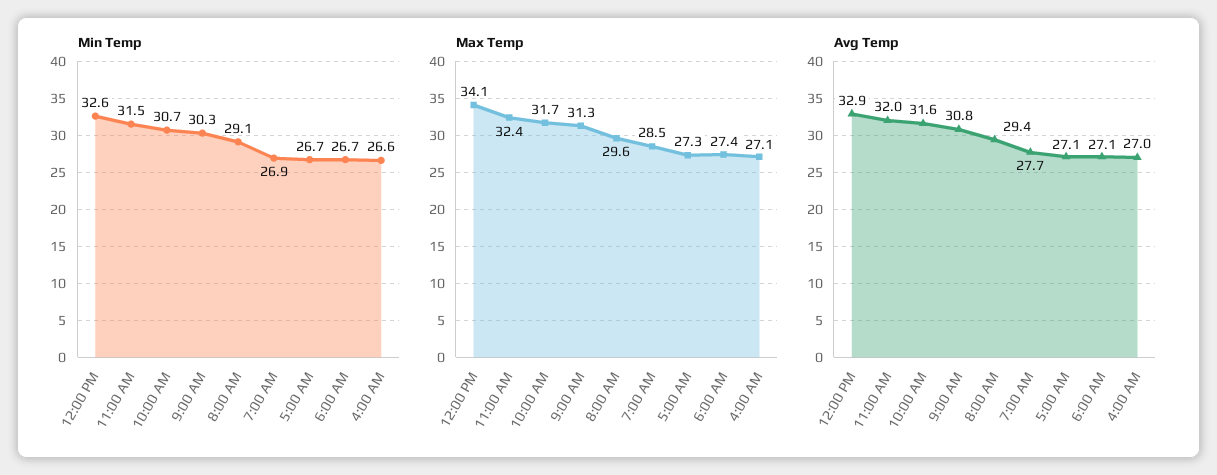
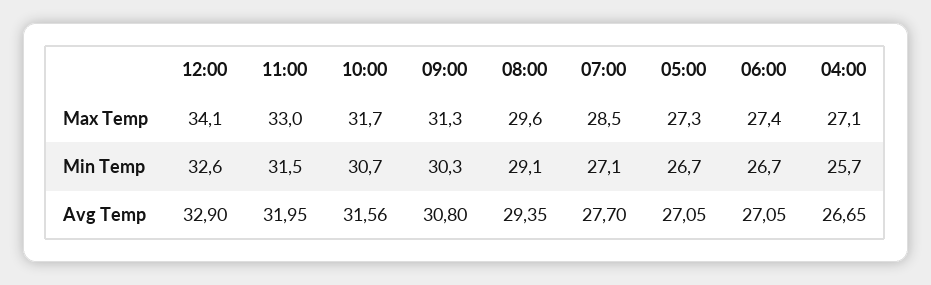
Min Temp, 7:00 AM: 26.9 -> 27.1
Min Temp, 4:00 AM: 26.6 -> 25.7
Max Temp, 11:00 AM: 32.4 -> 33
Avg Temp, 4:00 AM: 27 -> 26.65

